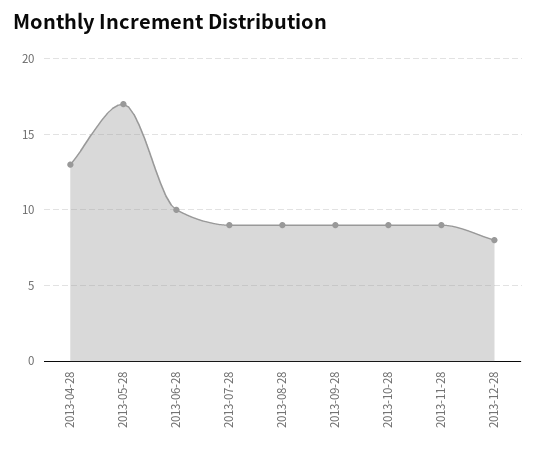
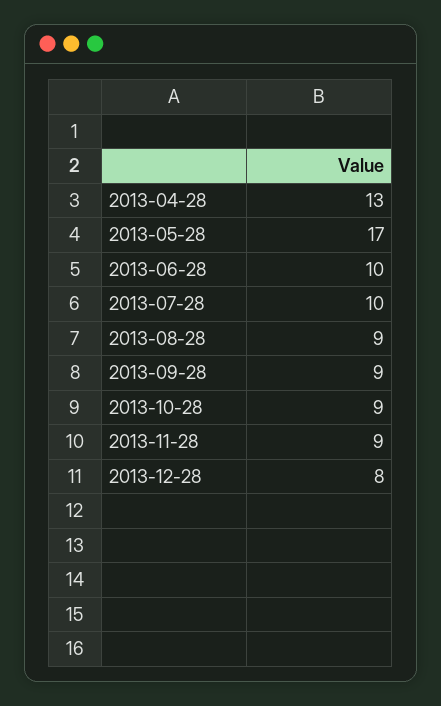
2013-07-28: 9 -> 10

